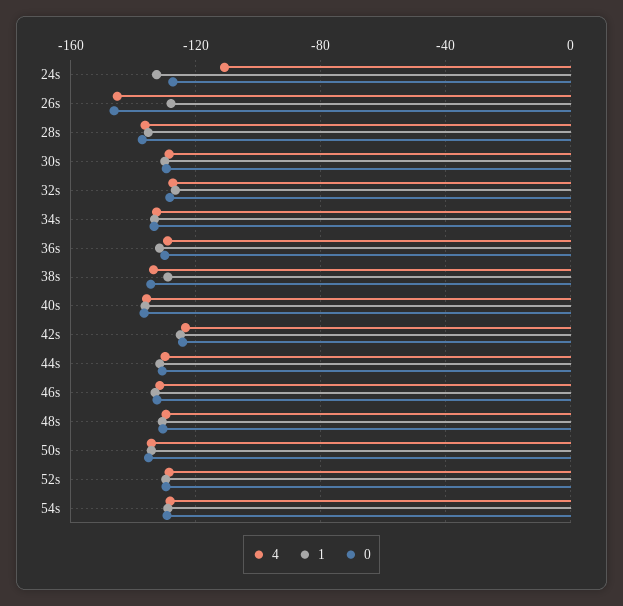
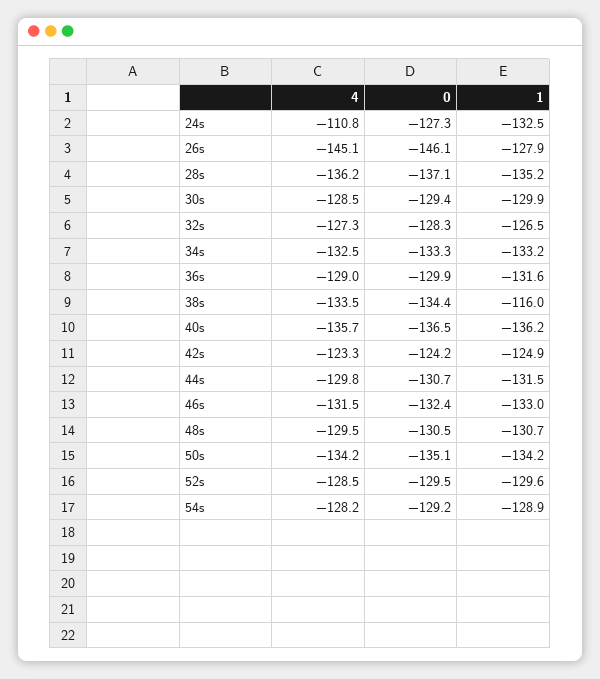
1, 38s: -130 -> -116

